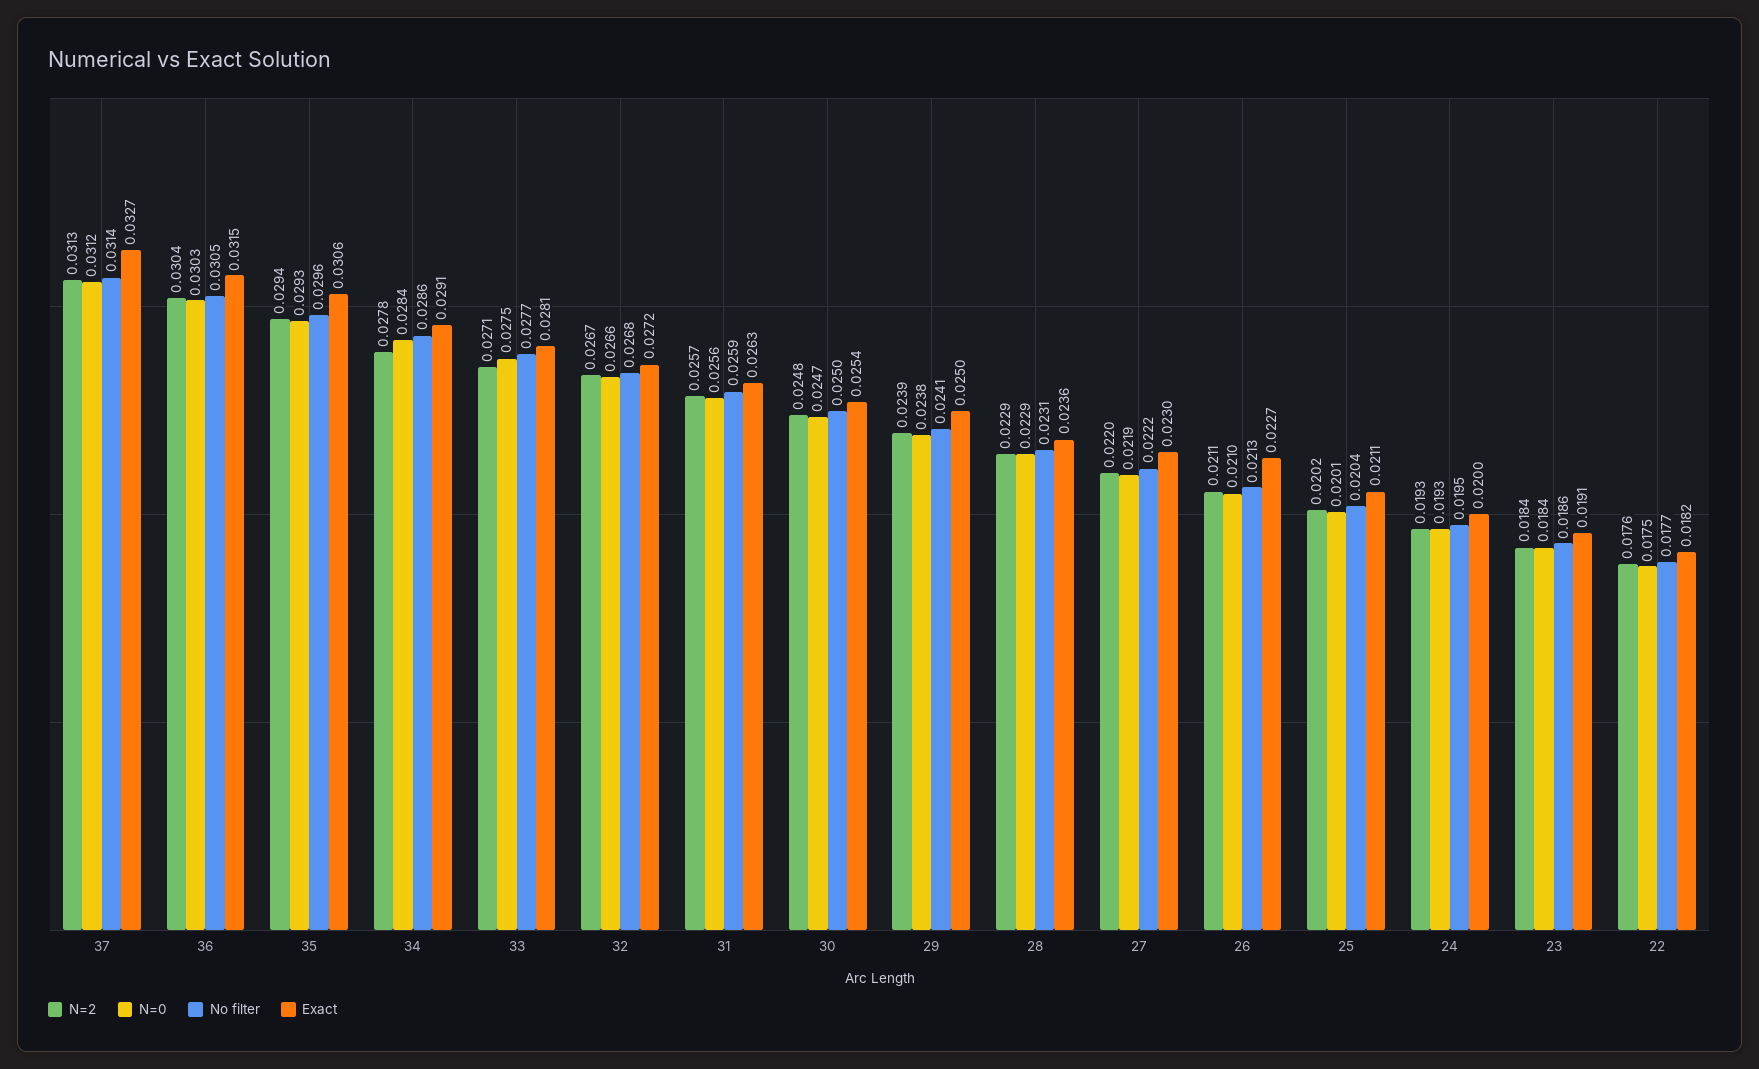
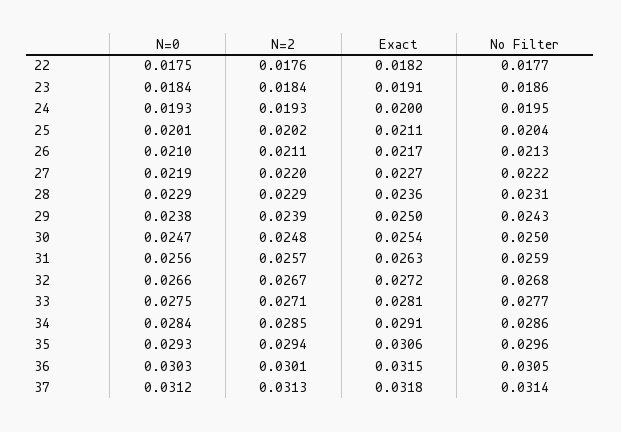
Exact, 37: 0.0327 -> 0.0318
N=2, 36: 0.0304 -> 0.0301
N=2, 34: 0.0278 -> 0.0285
No filter, 29: 0.0241 -> 0.0243
Exact, 27: 0.023 -> 0.0227
Exact, 26: 0.0227 -> 0.0217

